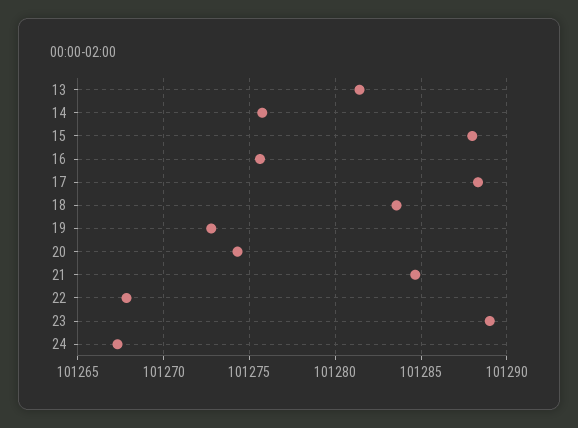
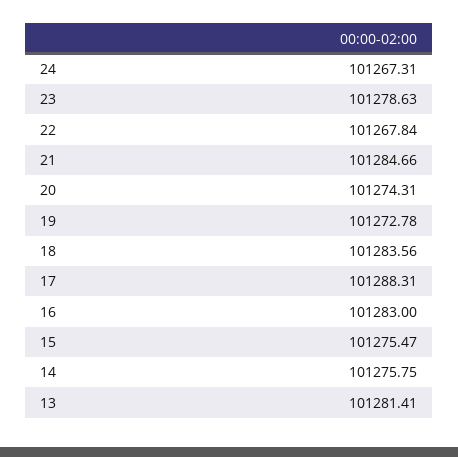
15: 101288 -> 101275.47
16: 101275.5 -> 101283
23: 101289 -> 101278.63

